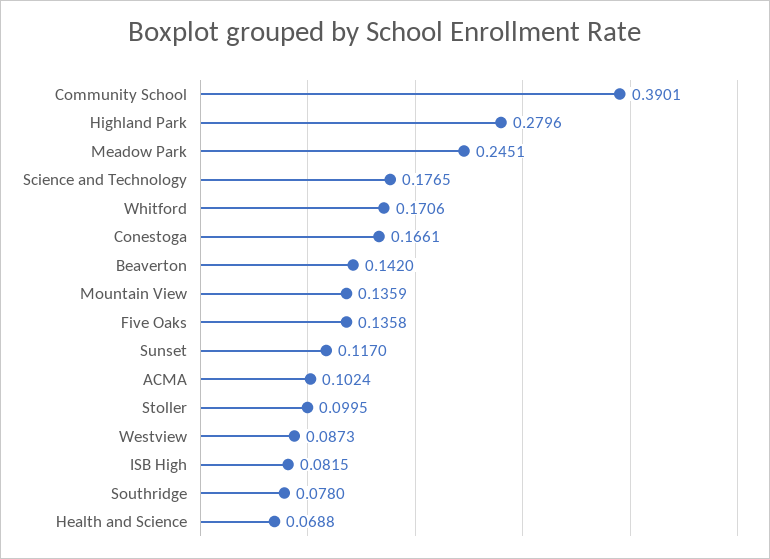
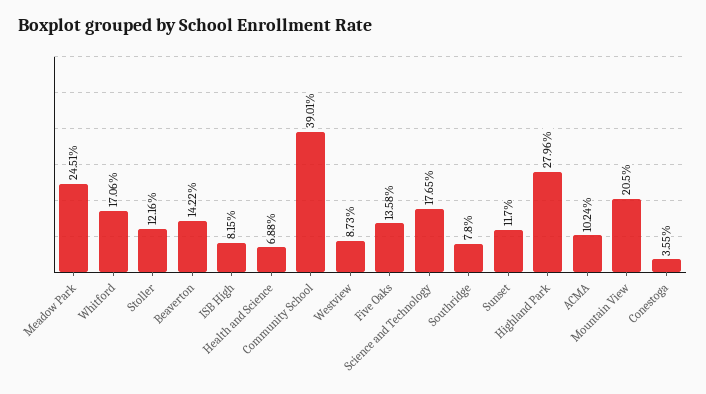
Conestoga: 0.1661 -> 0.0355
Beaverton: 0.142 -> 0.1422
Mountain View: 0.1359 -> 0.205
Stoller: 0.0995 -> 0.1216

